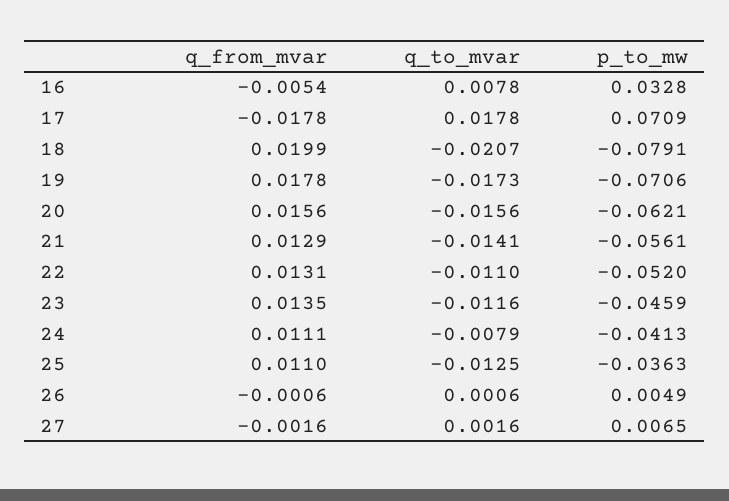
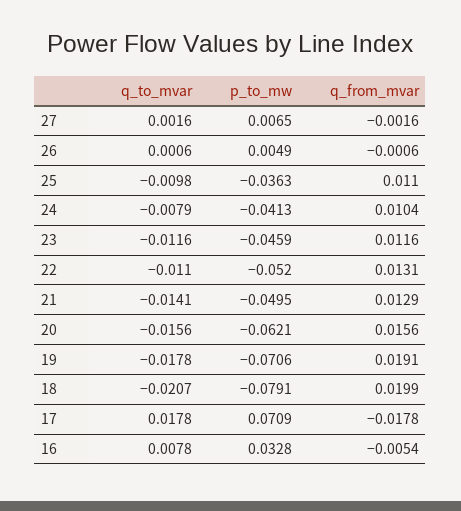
q_from_mvar, 19: 0.0178 -> 0.0191
q_to_mvar, 19: -0.0173 -> -0.0178
p_to_mw, 21: -0.0561 -> -0.0495
q_from_mvar, 23: 0.0135 -> 0.0116
q_from_mvar, 24: 0.0111 -> 0.0104
q_to_mvar, 25: -0.0125 -> -0.0098

